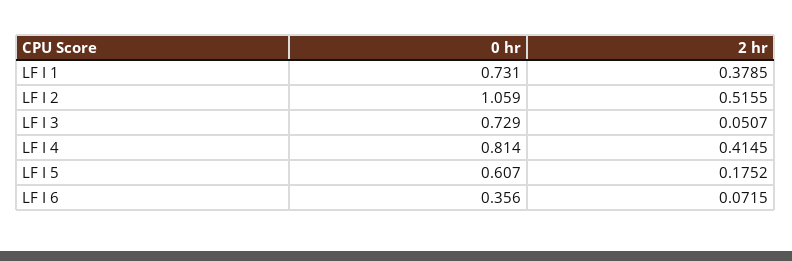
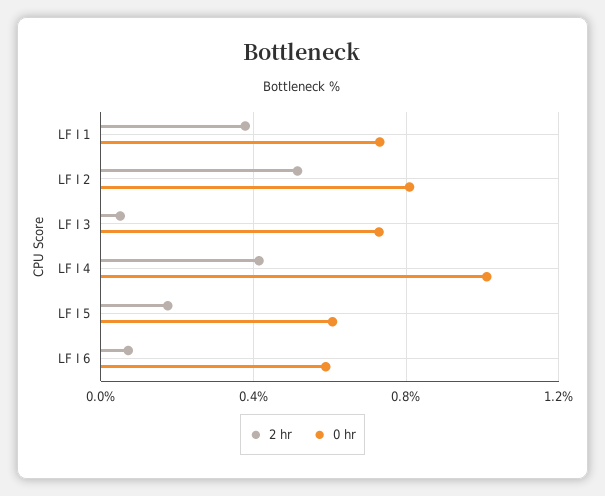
0 hr, LF I 2: 1.059 -> 0.8
0 hr, LF I 4: 0.814 -> 1
0 hr, LF I 6: 0.356 -> 0.6

